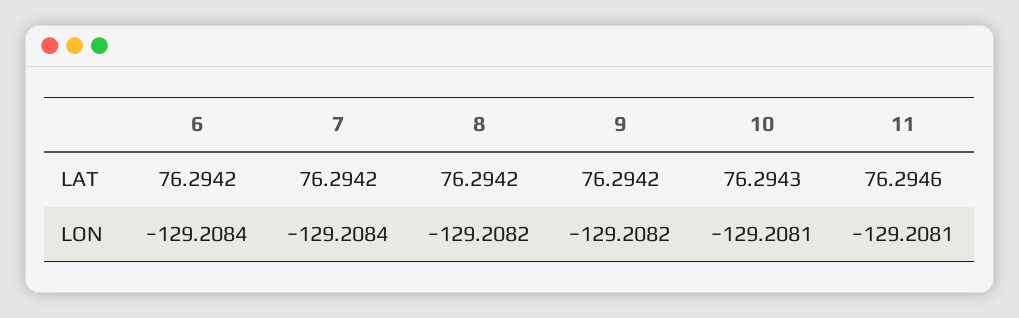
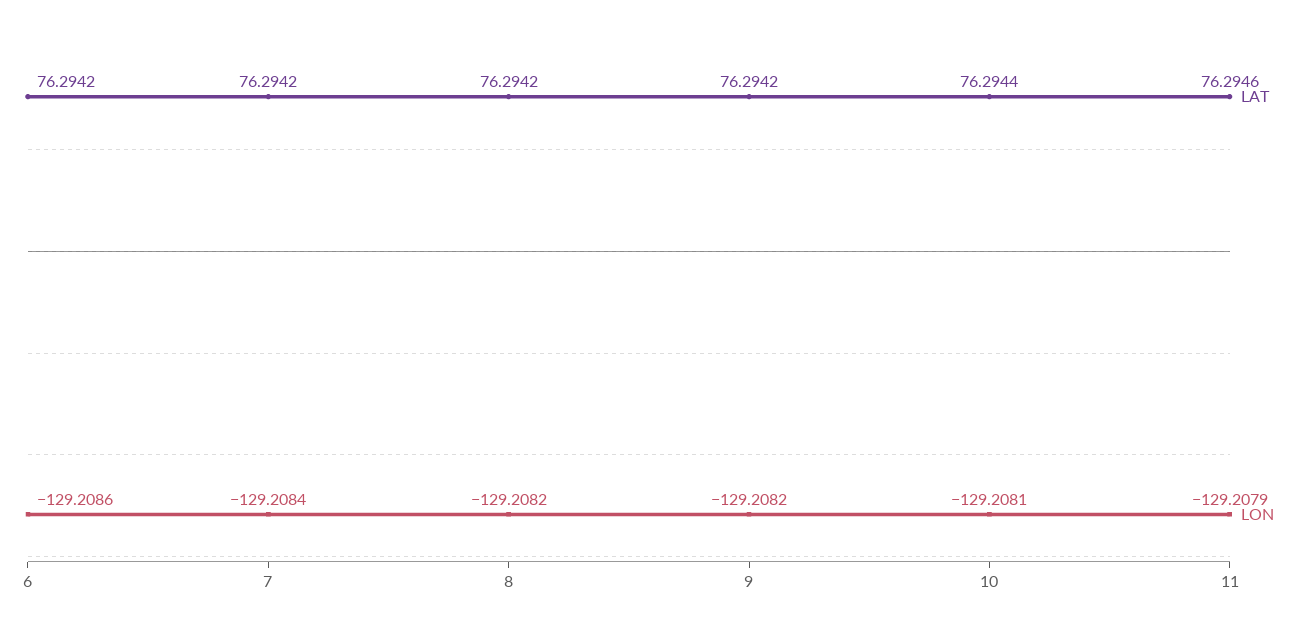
LAT, 10: 76.2943 -> 76.2944
LON, 6: -129.2084 -> -129.2086
LON, 11: -129.2081 -> -129.2079

